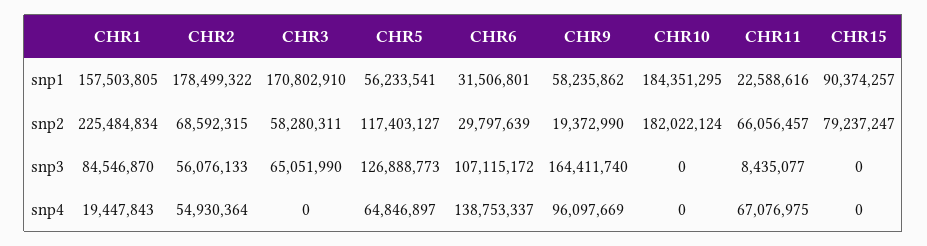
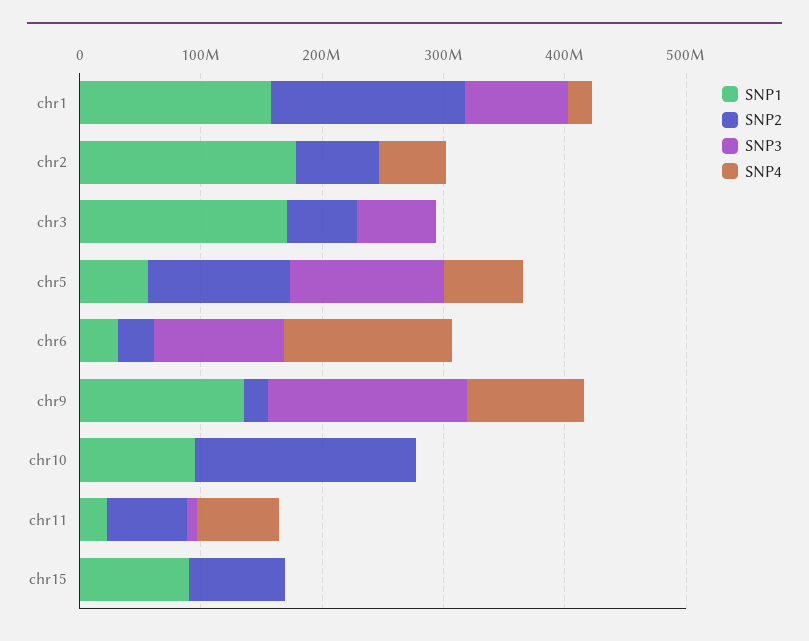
snp1, CHR9: 58235862 -> 140000000
snp1, CHR10: 184351295 -> 100000000
snp2, CHR1: 225484834 -> 160000000
snp3, CHR2: 56076133 -> 0

